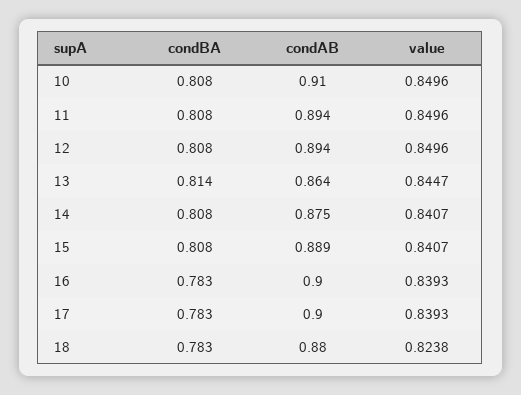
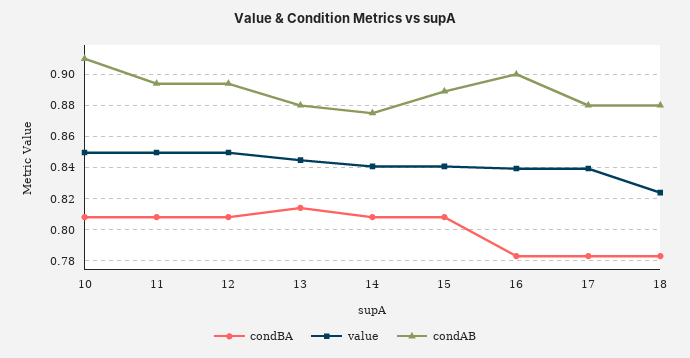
condAB, 13: 0.864 -> 0.88
condAB, 17: 0.9 -> 0.88

